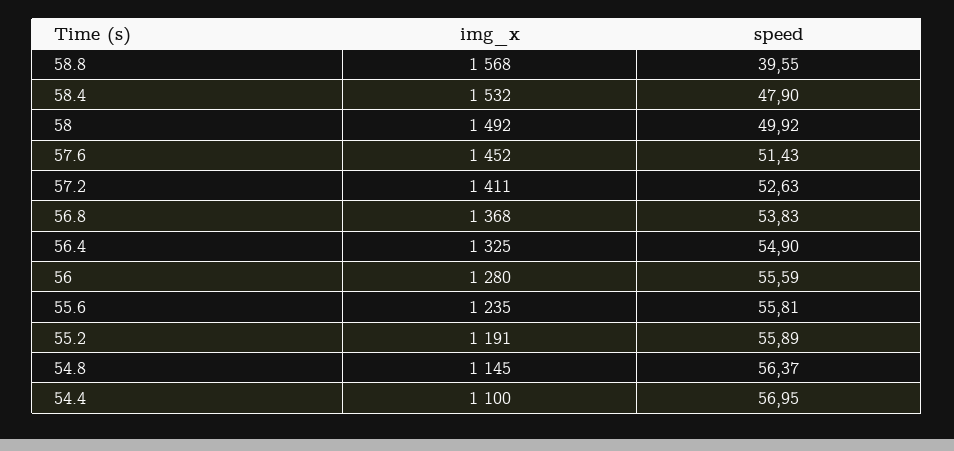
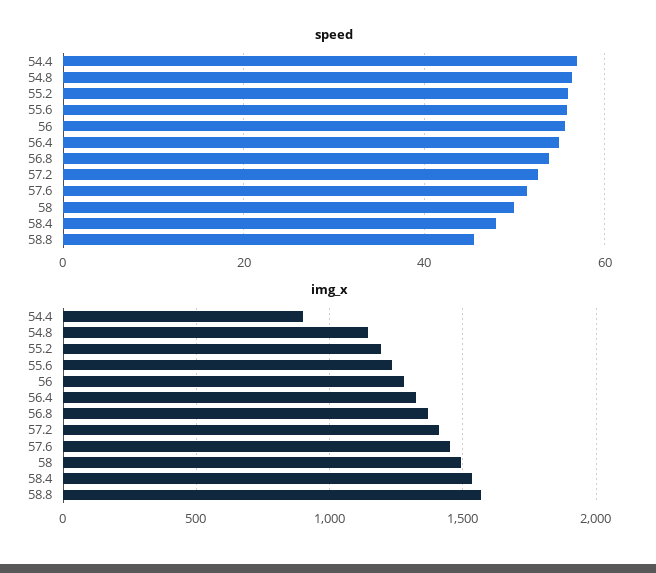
speed, 58.8: 39.55 -> 46
img_x, 54.4: 1100 -> 900

